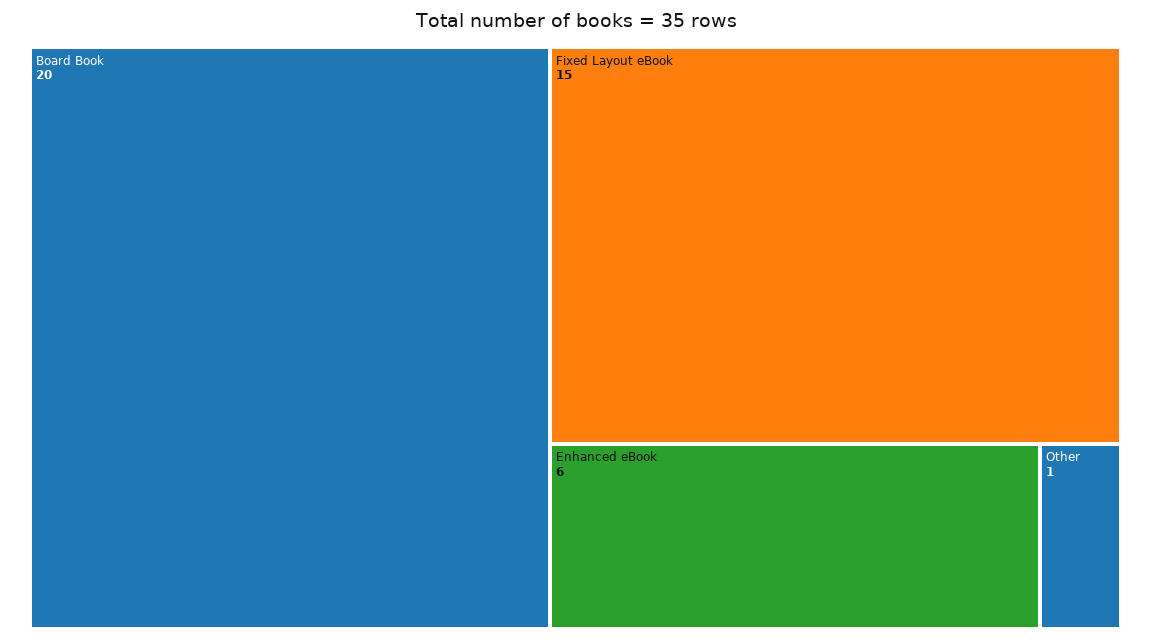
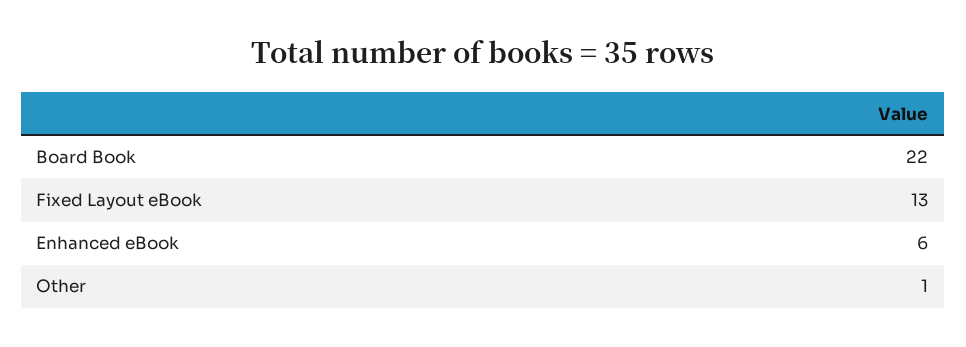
Board Book: 20 -> 22
Fixed Layout eBook: 15 -> 13

